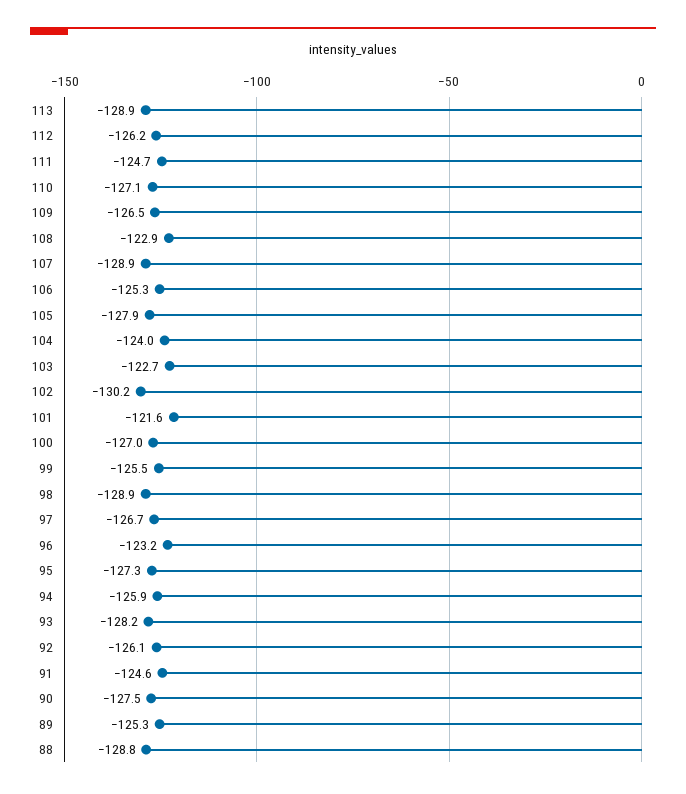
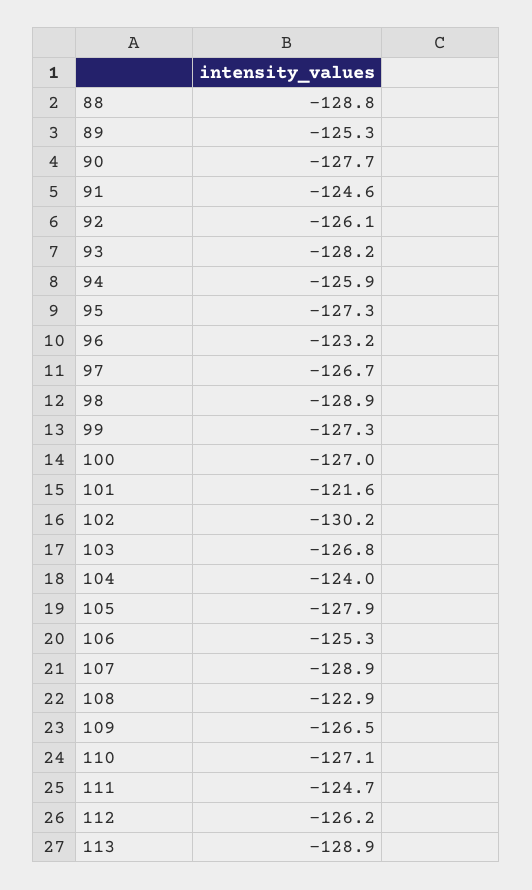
103: -122.7 -> -126.8
99: -125.5 -> -127.3
90: -127.5 -> -127.7

